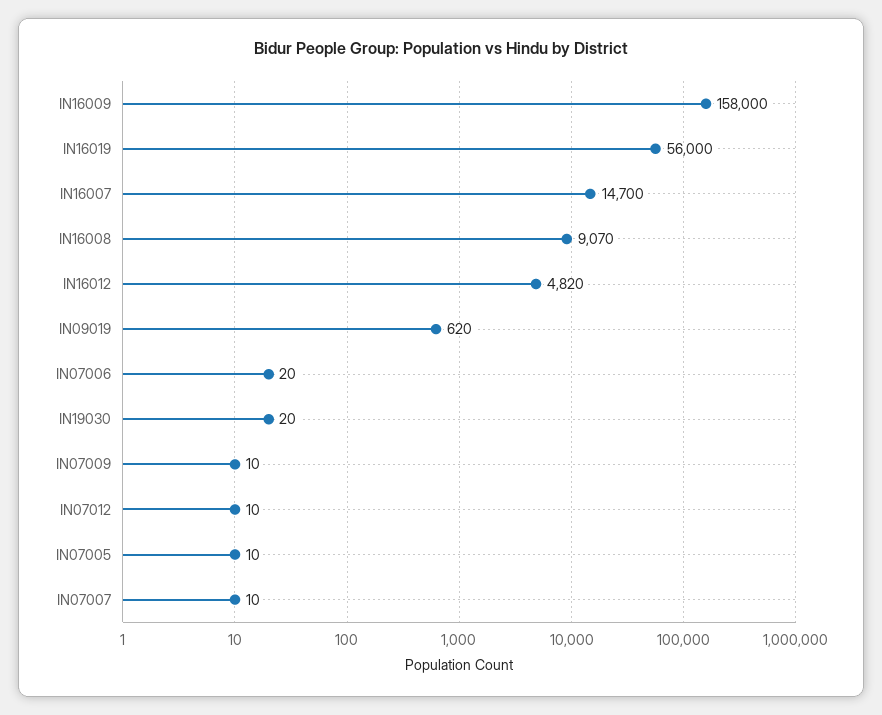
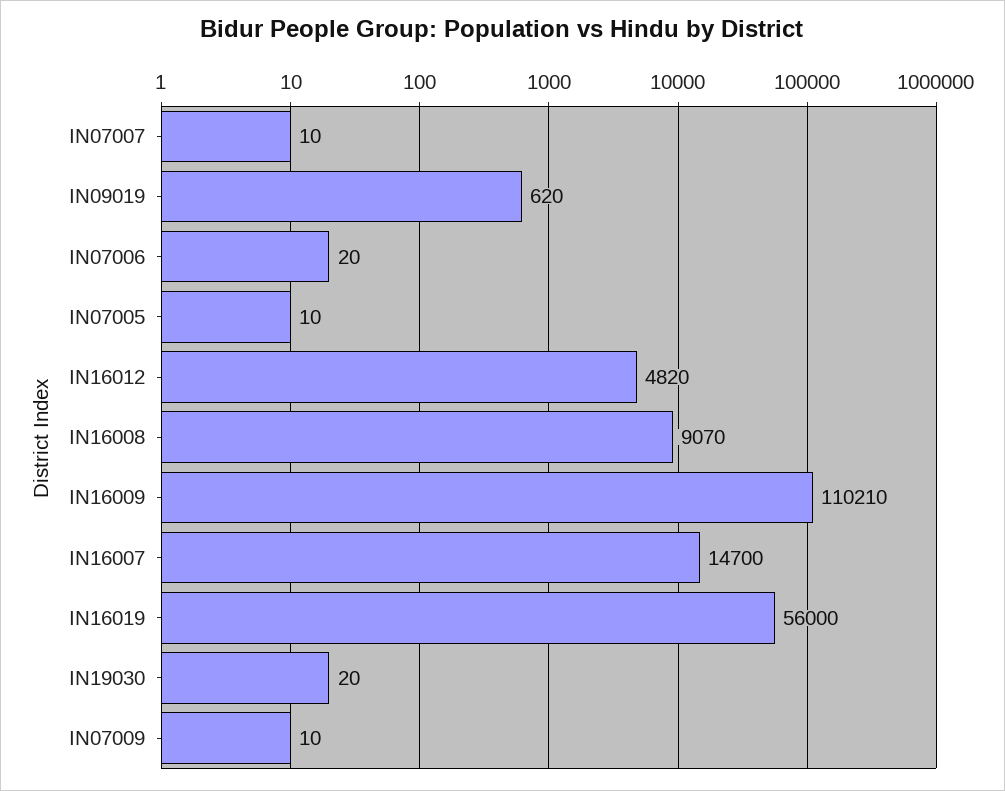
IN16009: 158000 -> 110210
IN07012: 10 -> none

